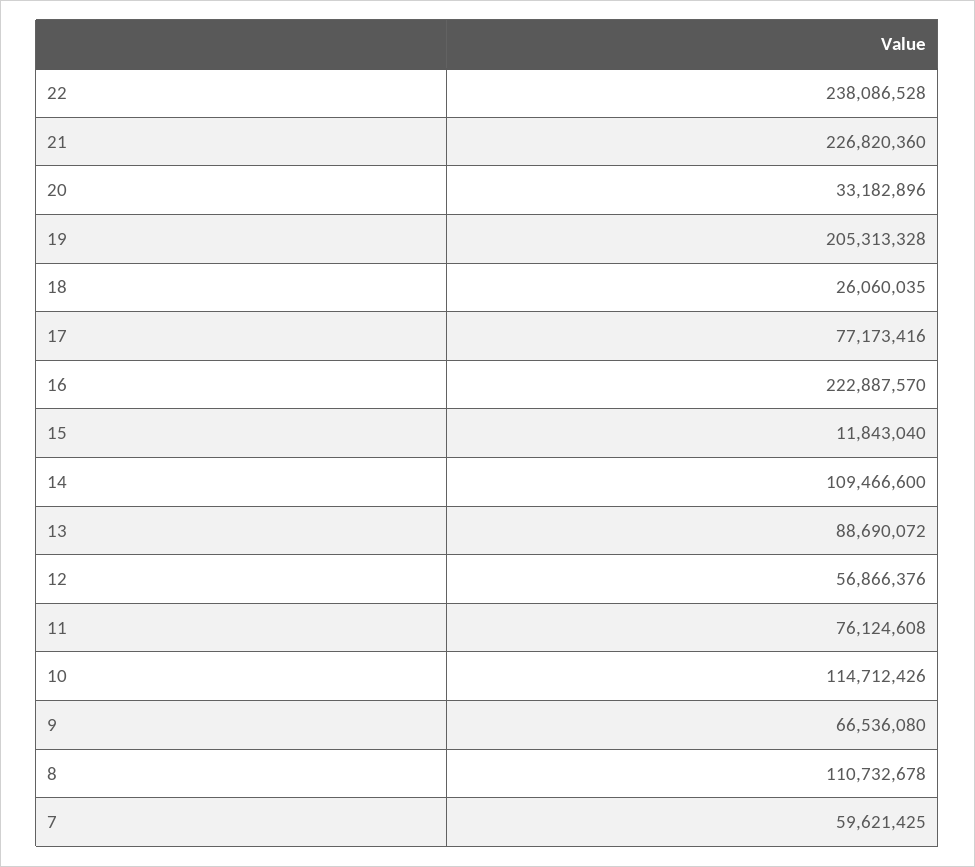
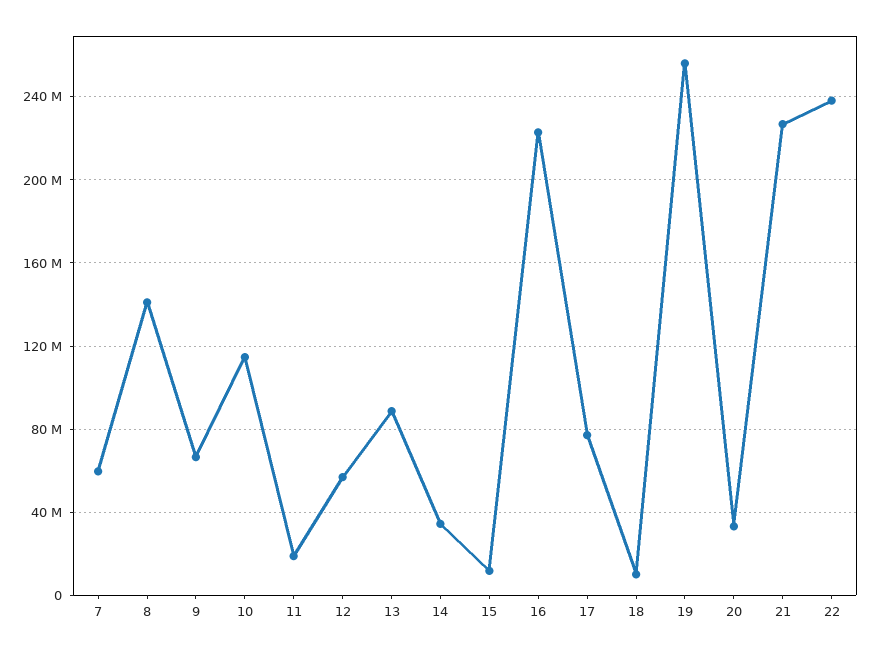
19: 205313328 -> 255000000
18: 26060035 -> 10000000
14: 109466600 -> 35000000
11: 76124608 -> 20000000
8: 110732678 -> 140000000

